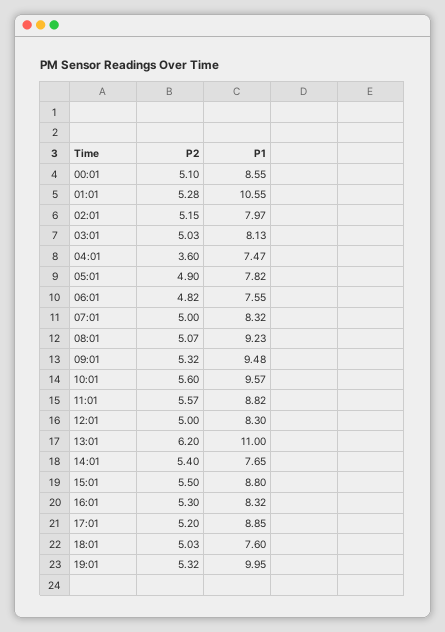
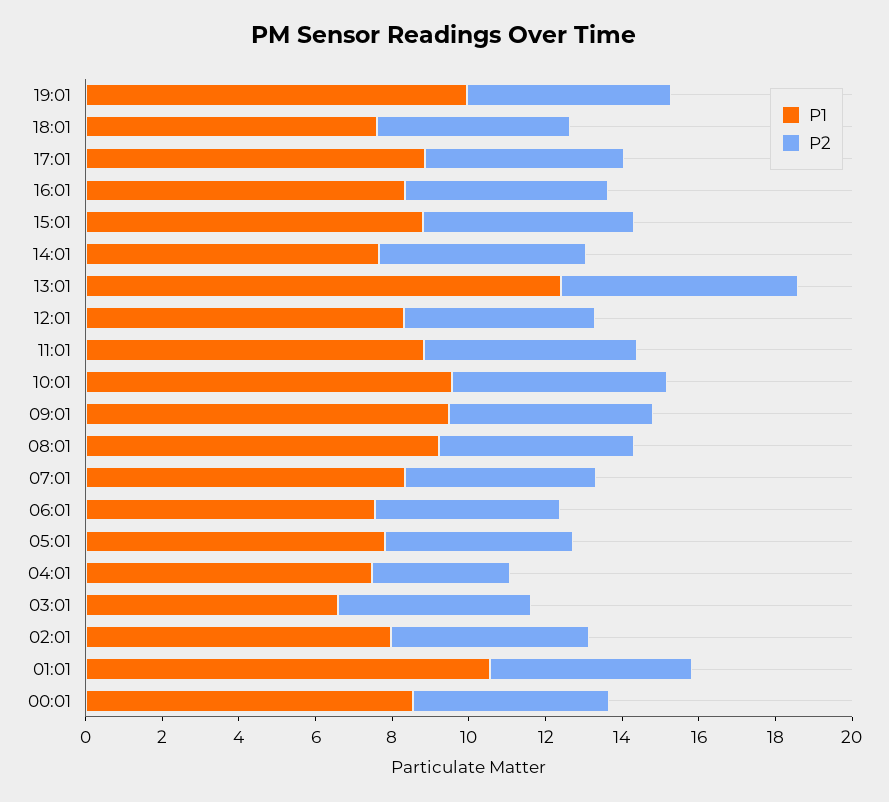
P1, 03:01: 8.13 -> 6.5
P1, 13:01: 11 -> 12.5

